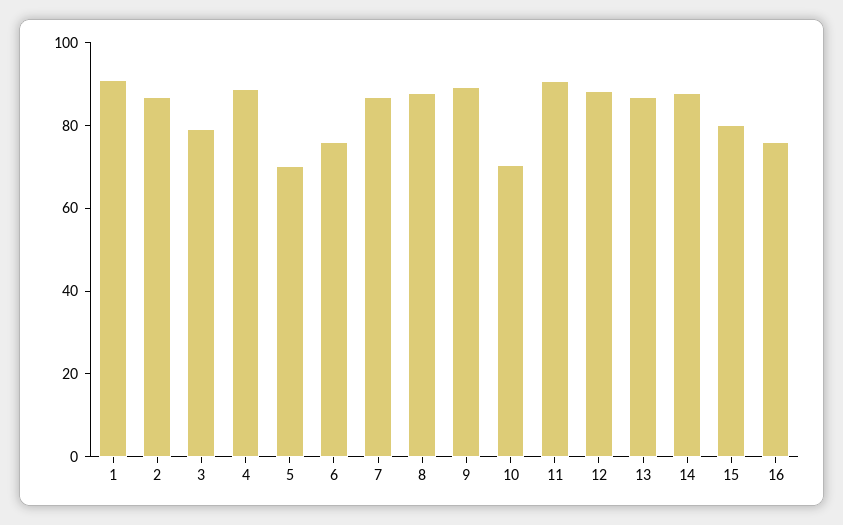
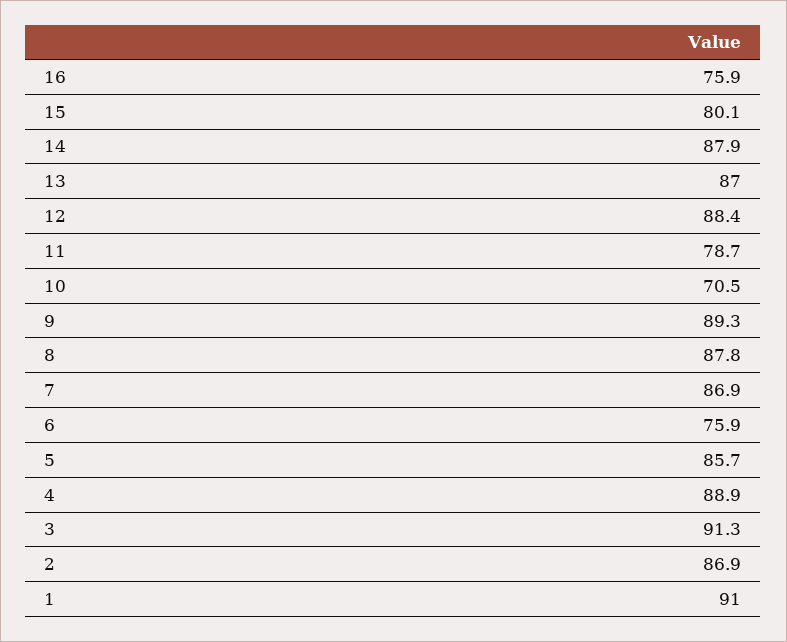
3: 80 -> 91.3
5: 70 -> 85.7
11: 90 -> 78.7

